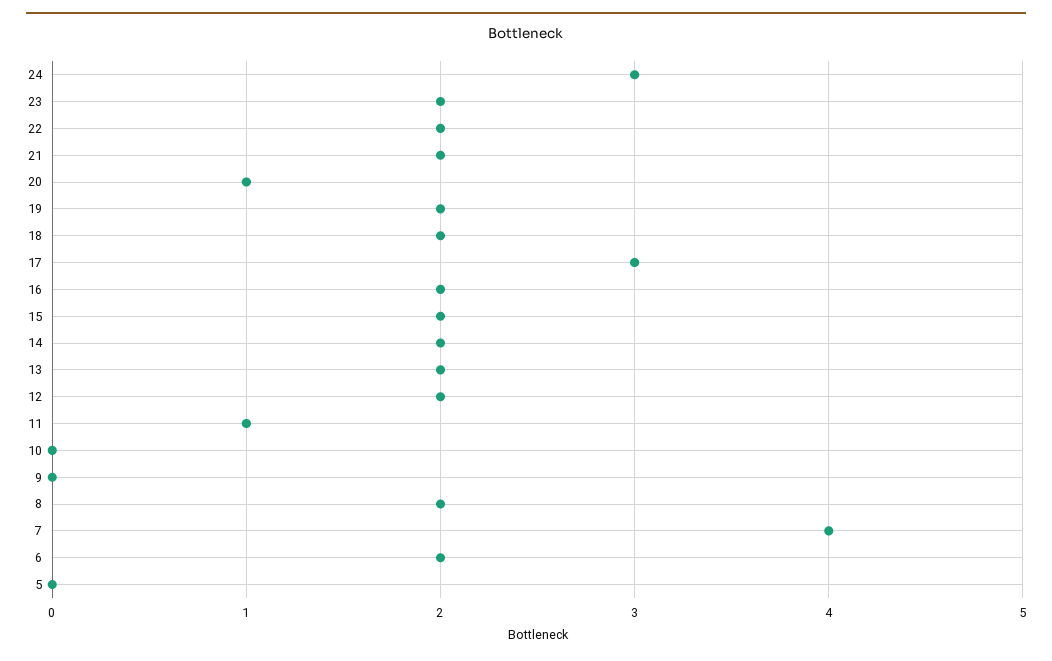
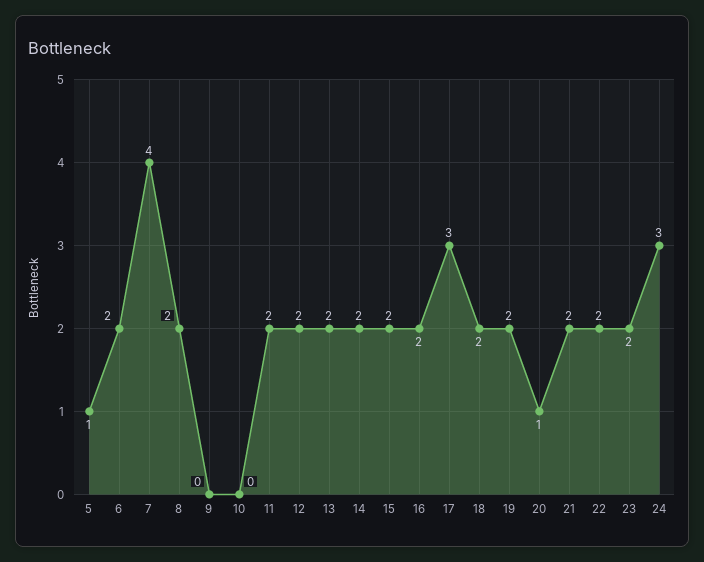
11: 1 -> 2
5: 0 -> 1

